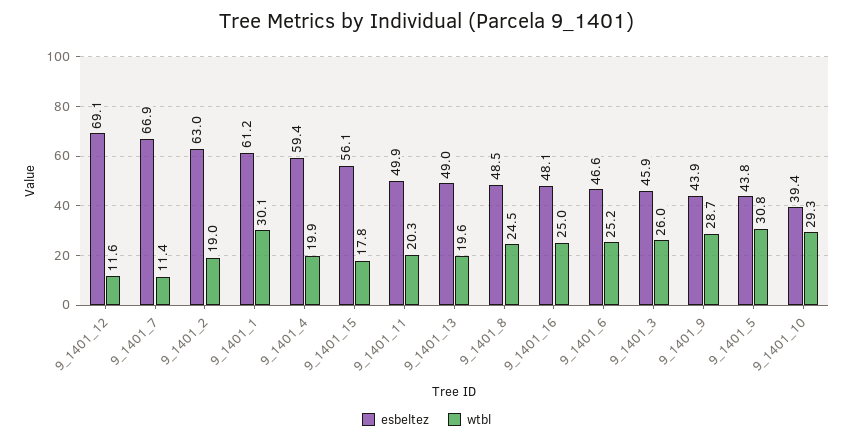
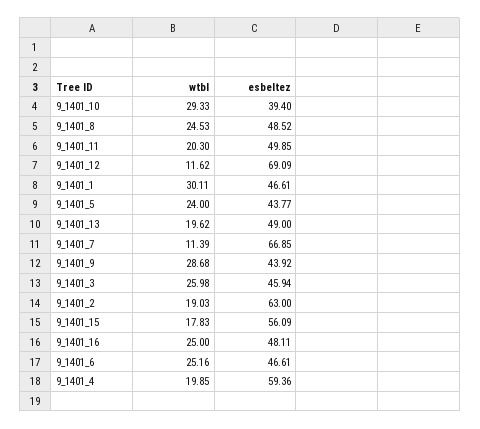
esbeltez, 9_1401_1: 61.2 -> 46.61
wtbl, 9_1401_5: 30.8 -> 24

